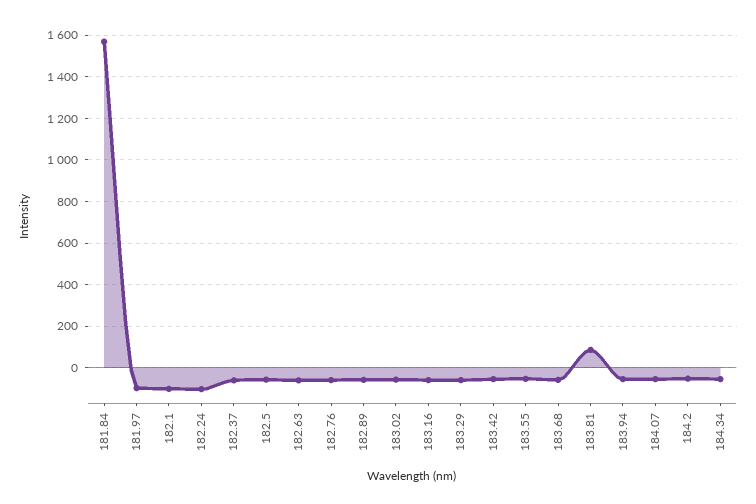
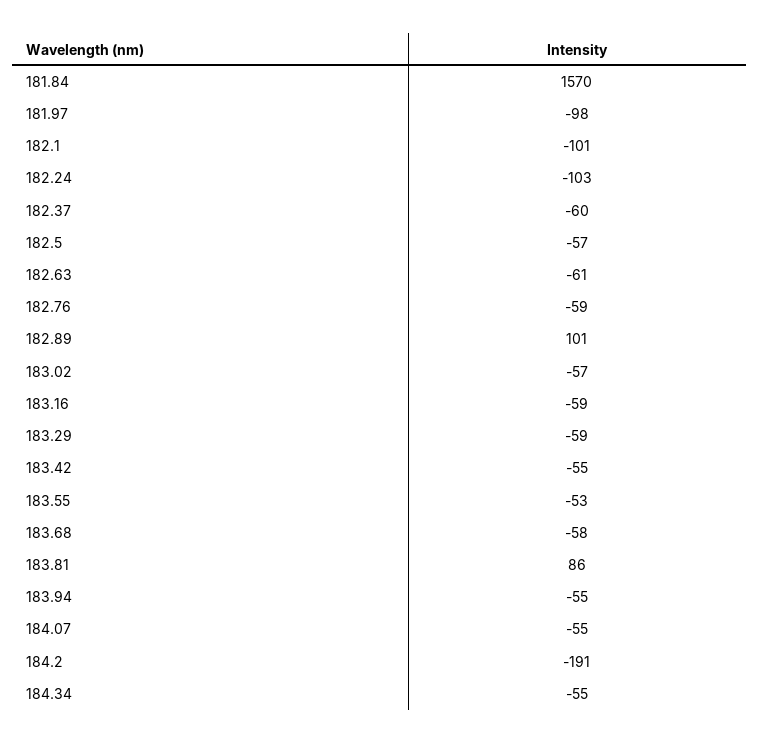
182.89: -50 -> 101
184.2: -50 -> -191

